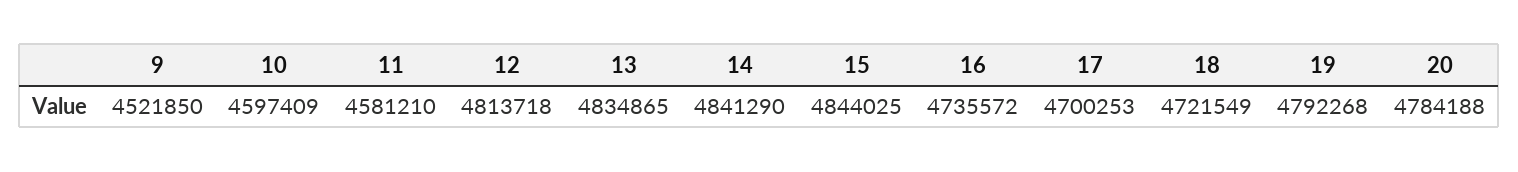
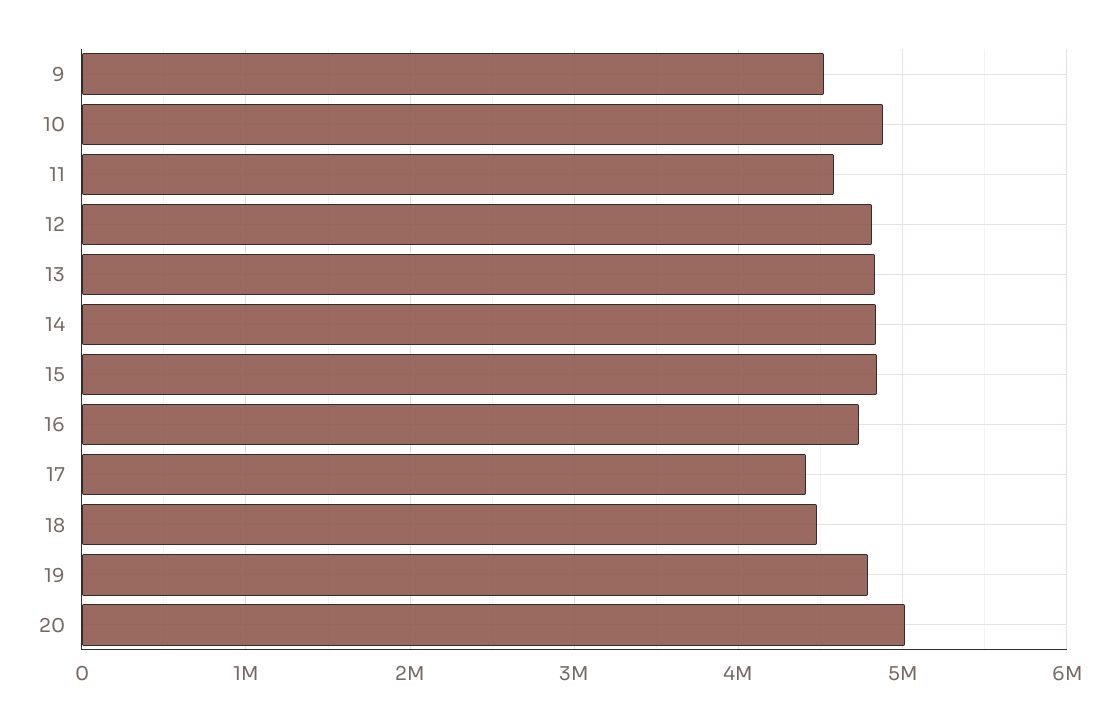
10: 4597409 -> 4900000
17: 4700253 -> 4400000
18: 4721549 -> 4500000
20: 4784188 -> 5000000

